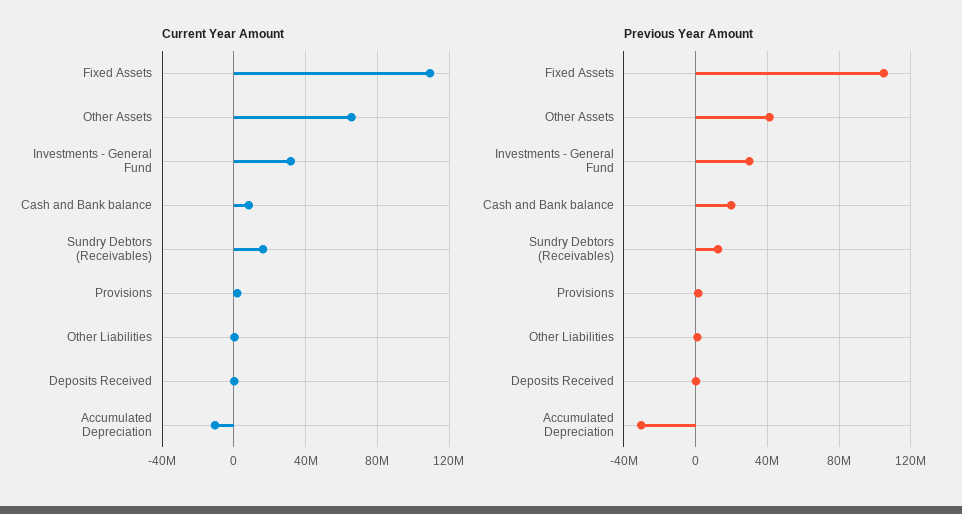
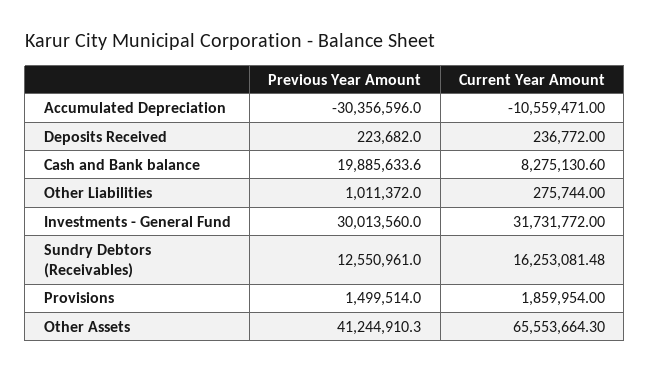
Current Year Amount, Fixed Assets: 110000000 -> none
Previous Year Amount, Fixed Assets: 105000000 -> none

